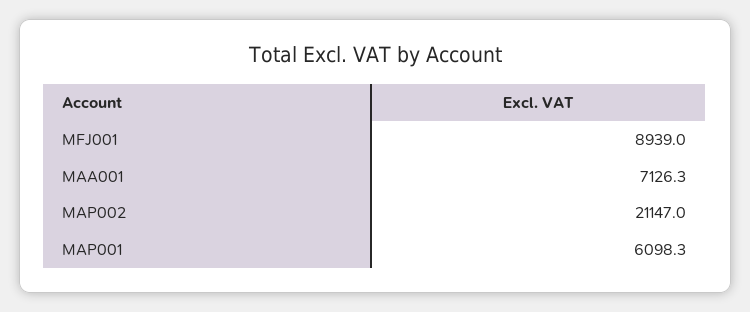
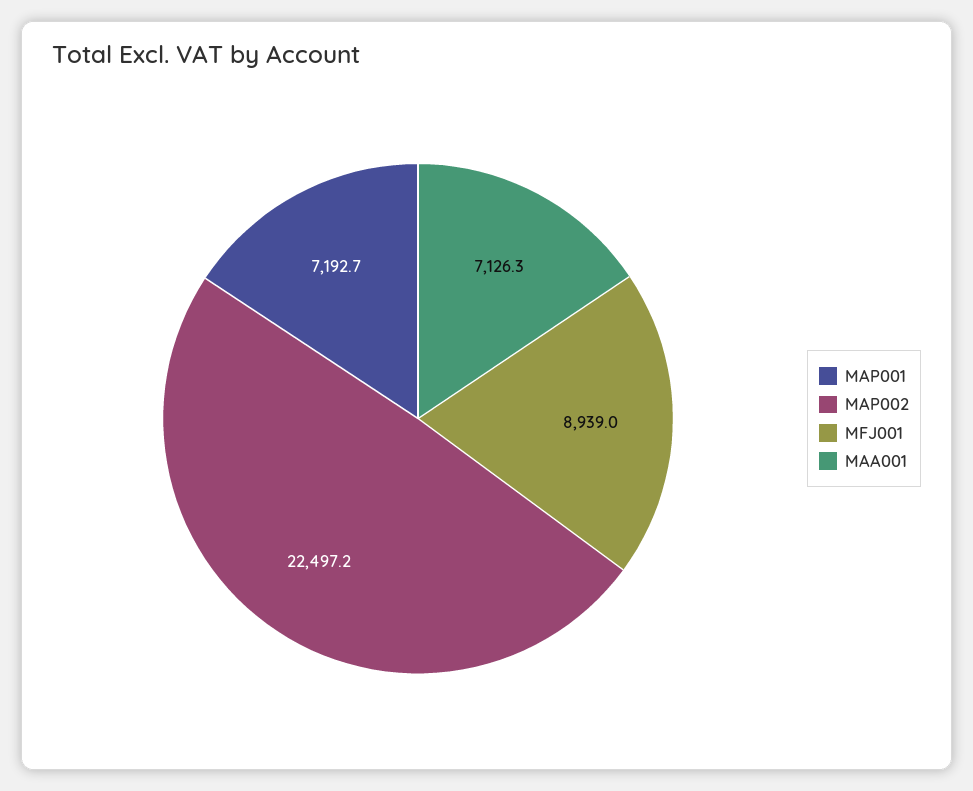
MAP002: 21147 -> 22497.2
MAP001: 6098.3 -> 7192.7

